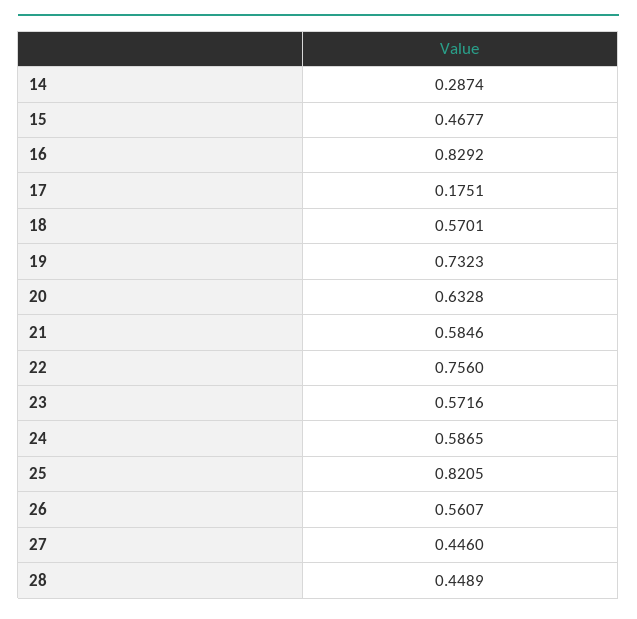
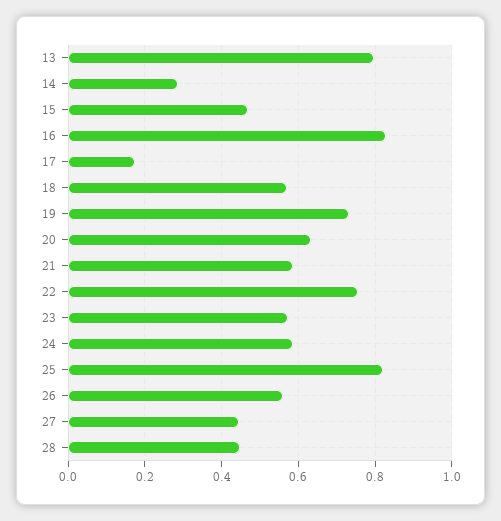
13: none -> 0.8

